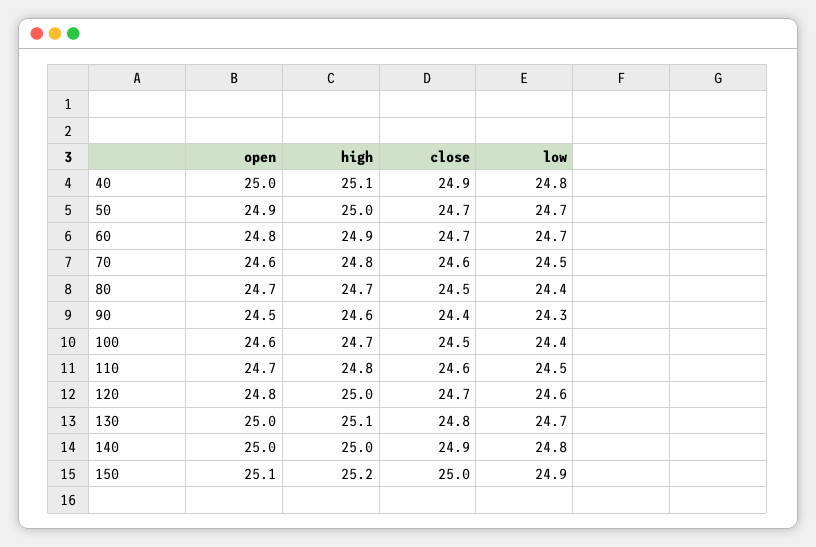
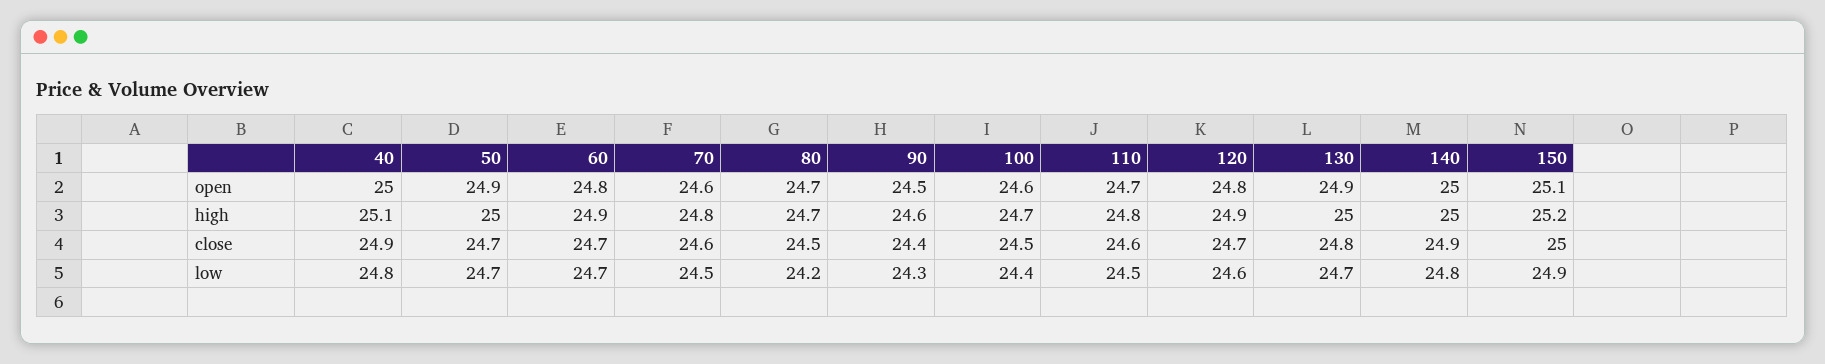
low, 80: 24.4 -> 24.2
high, 120: 25 -> 24.9
open, 130: 25 -> 24.9
high, 130: 25.1 -> 25

